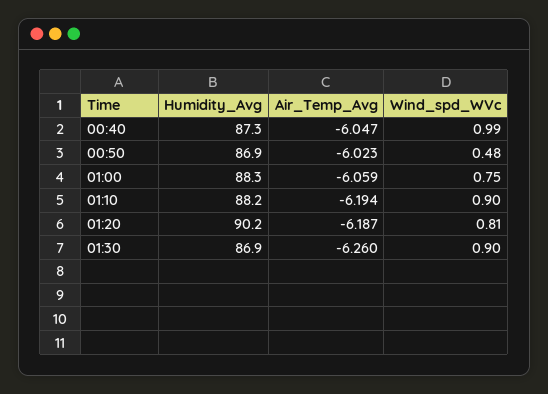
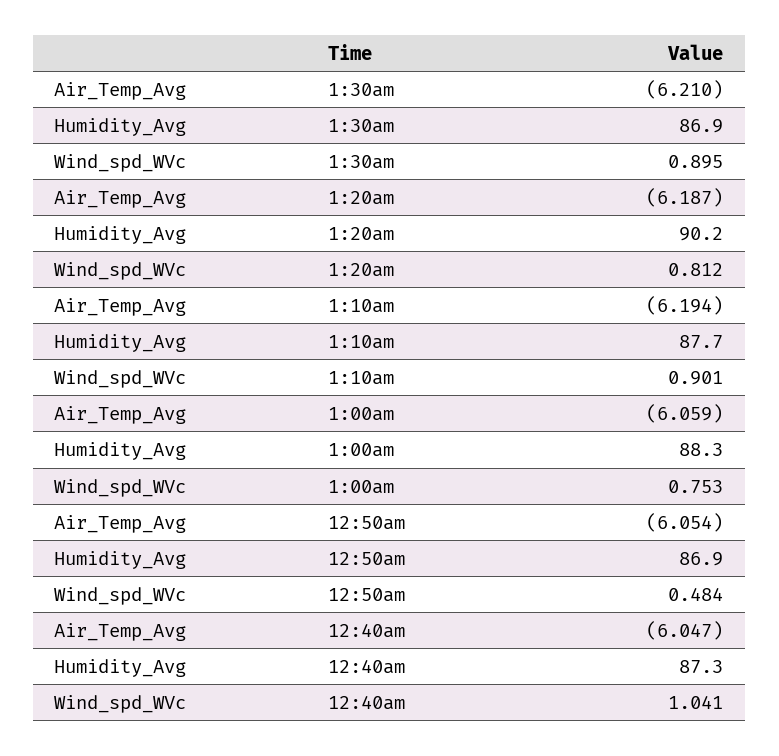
Wind_spd_WVc, 00:40: 0.99 -> 1.041
Air_Temp_Avg, 00:50: -6.023 -> -6.054
Humidity_Avg, 01:10: 88.2 -> 87.7
Air_Temp_Avg, 01:30: -6.26 -> -6.21

